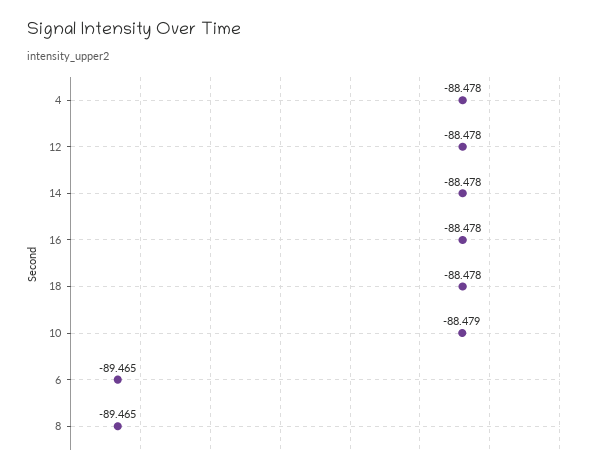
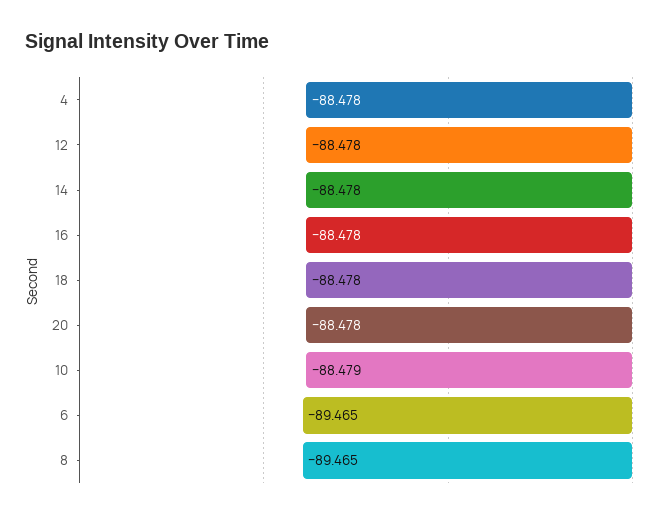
20: none -> -88.478

